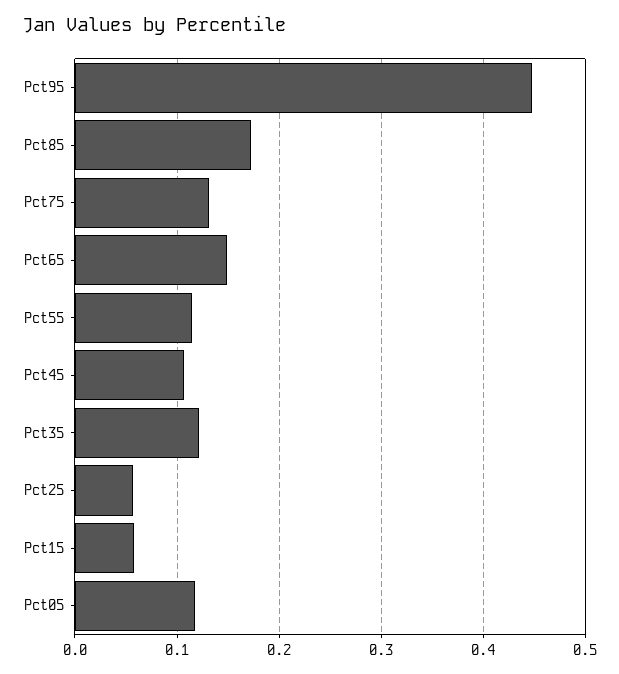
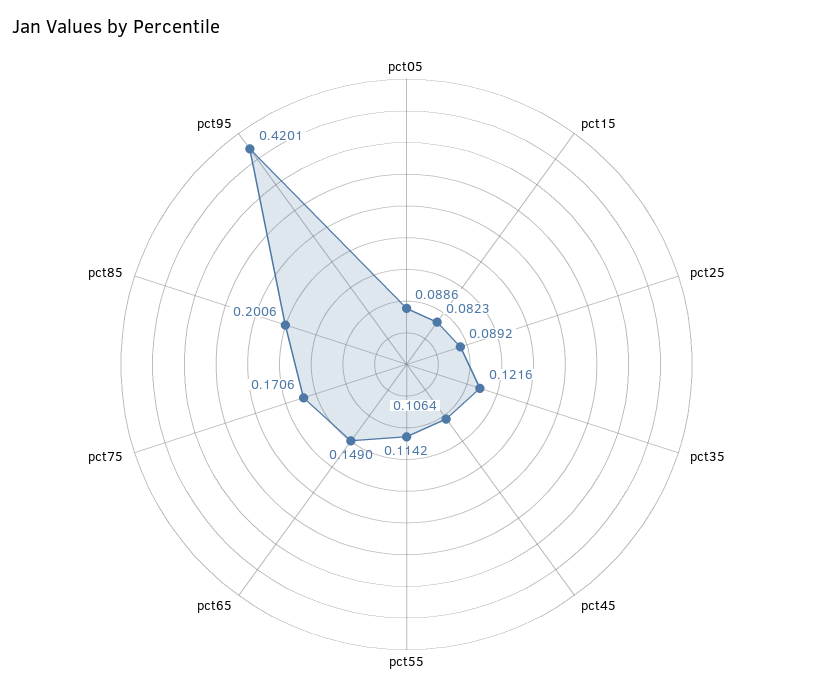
Pct95: 0.45 -> 0.4201
Pct85: 0.17 -> 0.2006
Pct75: 0.13 -> 0.1706
Pct25: 0.06 -> 0.0892
Pct15: 0.06 -> 0.0823
Pct05: 0.12 -> 0.0886

